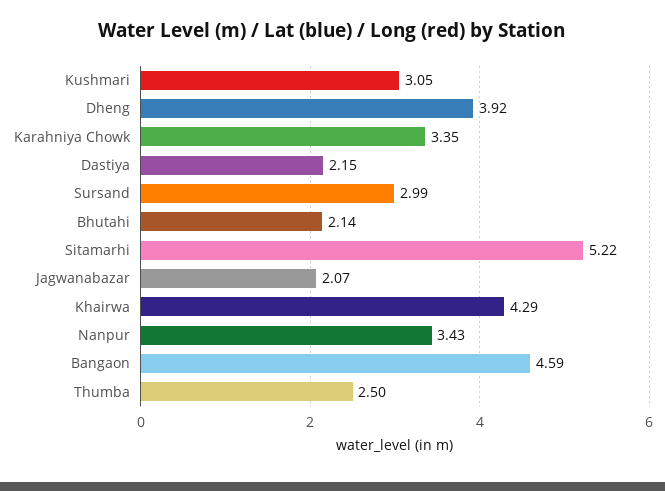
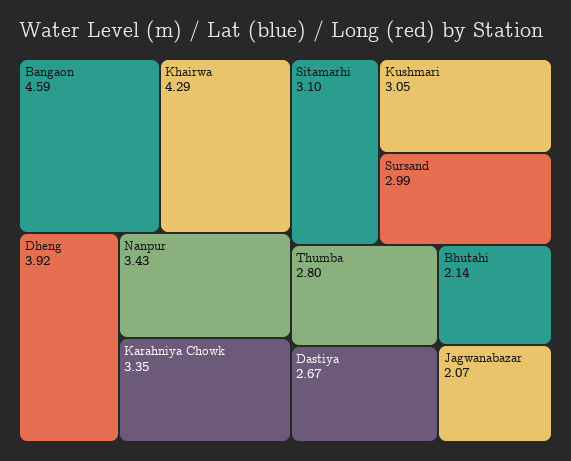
Dastiya: 2.15 -> 2.67
Sitamarhi: 5.22 -> 3.1
Thumba: 2.5 -> 2.8

